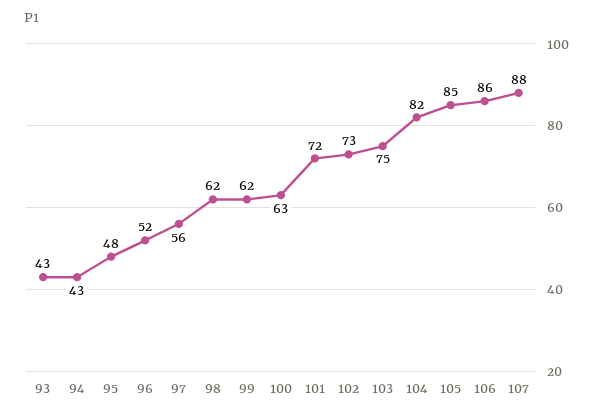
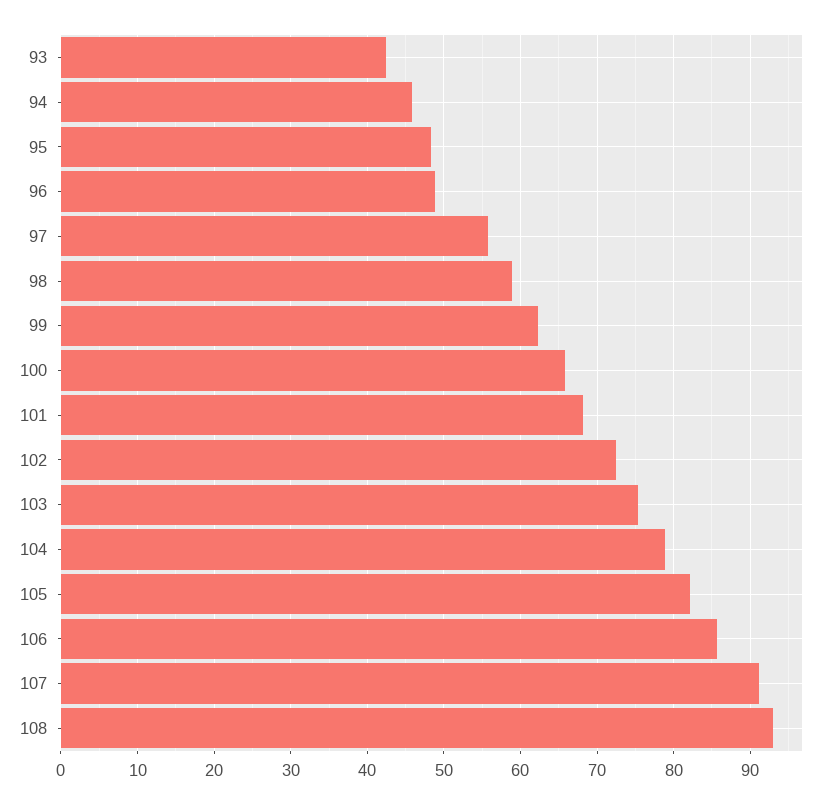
94: 43 -> 46
96: 52 -> 49
98: 62 -> 59
100: 63 -> 66
101: 72 -> 68
104: 82 -> 79
105: 85 -> 82
107: 88 -> 91
108: none -> 93

